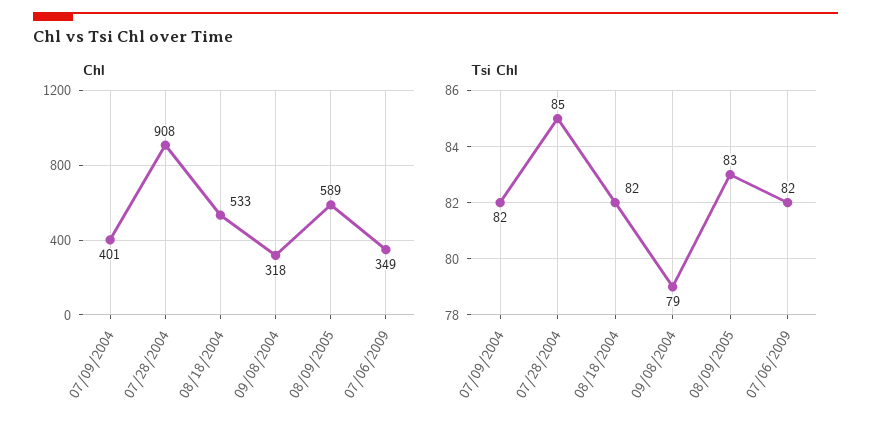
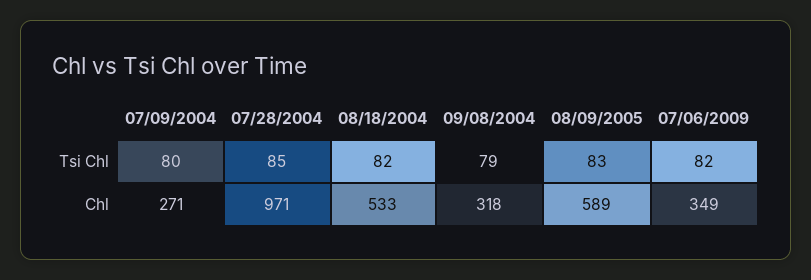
Chl, 07/09/2004: 401 -> 271
Chl, 07/28/2004: 908 -> 971
Tsi Chl, 07/09/2004: 82 -> 80

